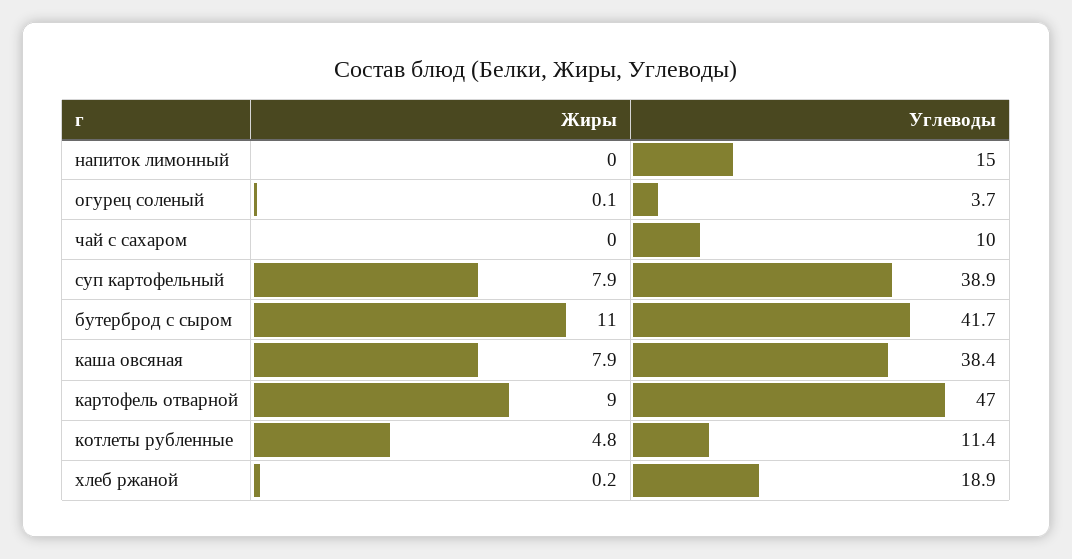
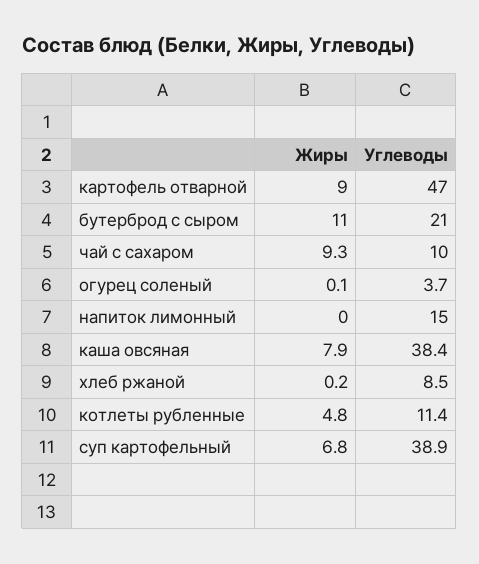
Жиры, чай с сахаром: 0 -> 9.3
Жиры, суп картофельный: 7.9 -> 6.8
Углеводы, бутерброд с сыром: 41.7 -> 21
Углеводы, хлеб ржаной: 18.9 -> 8.5

